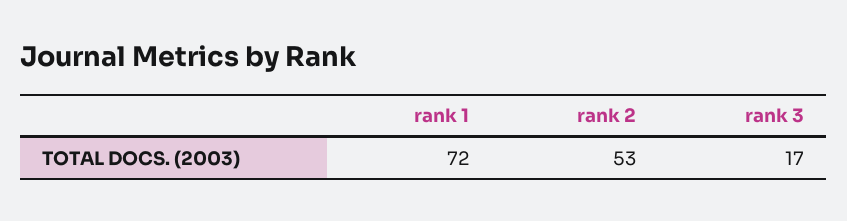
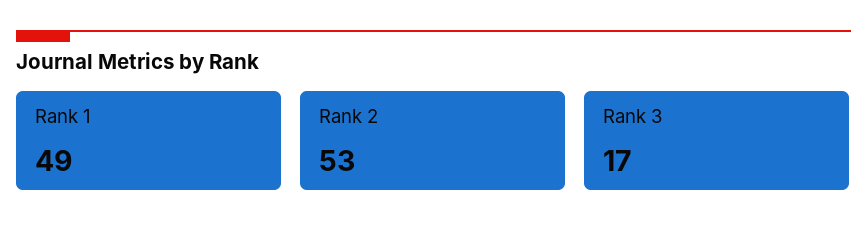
rank 1: 72 -> 49

